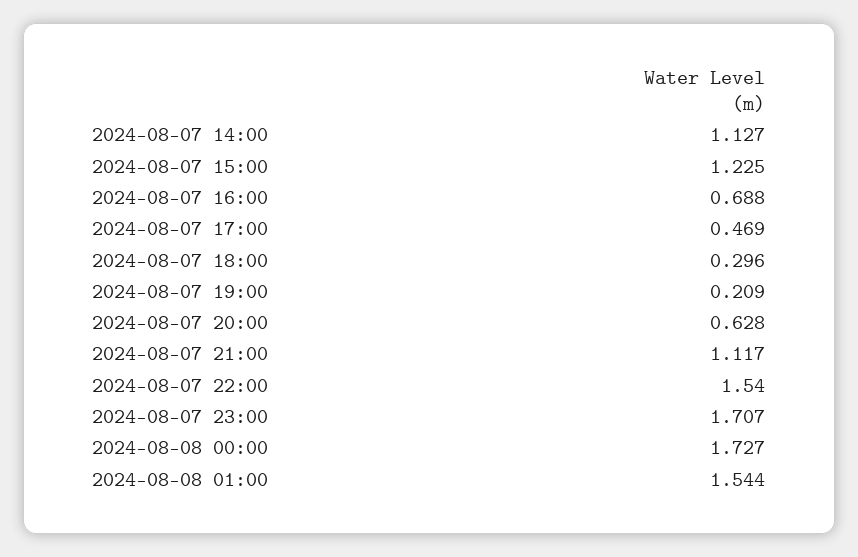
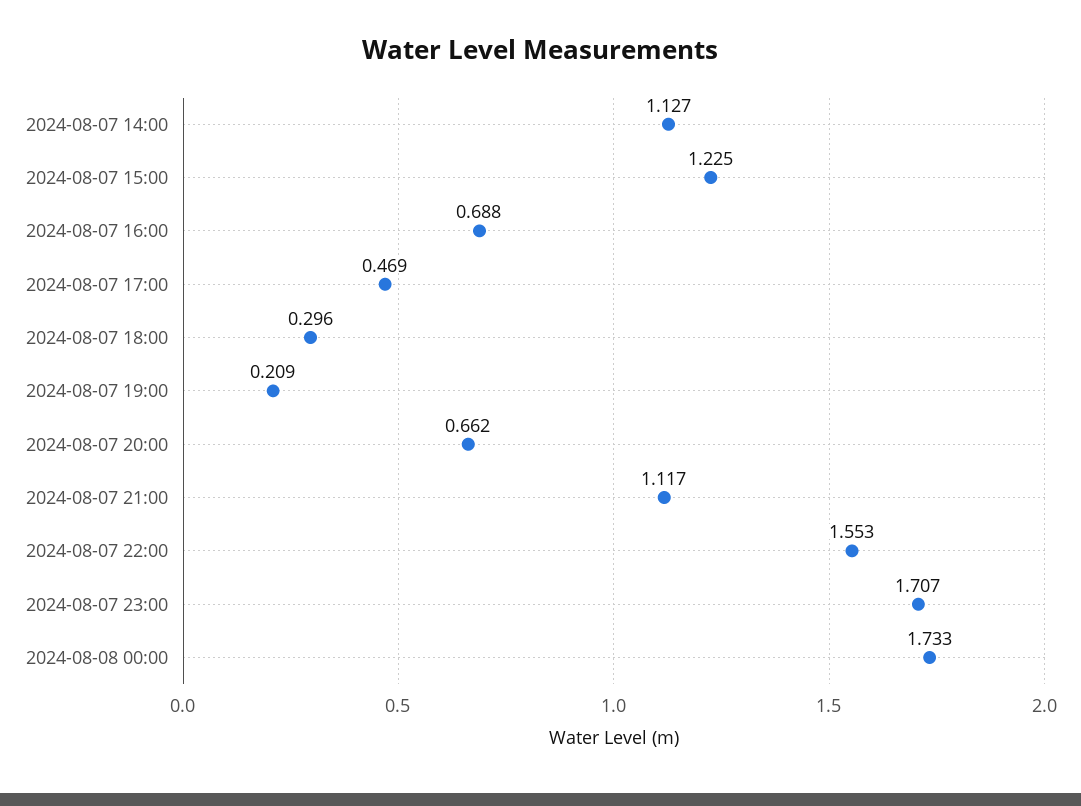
2024-08-07 20:00: 0.628 -> 0.662
2024-08-07 22:00: 1.54 -> 1.553
2024-08-08 00:00: 1.727 -> 1.733
2024-08-08 01:00: 1.544 -> none

